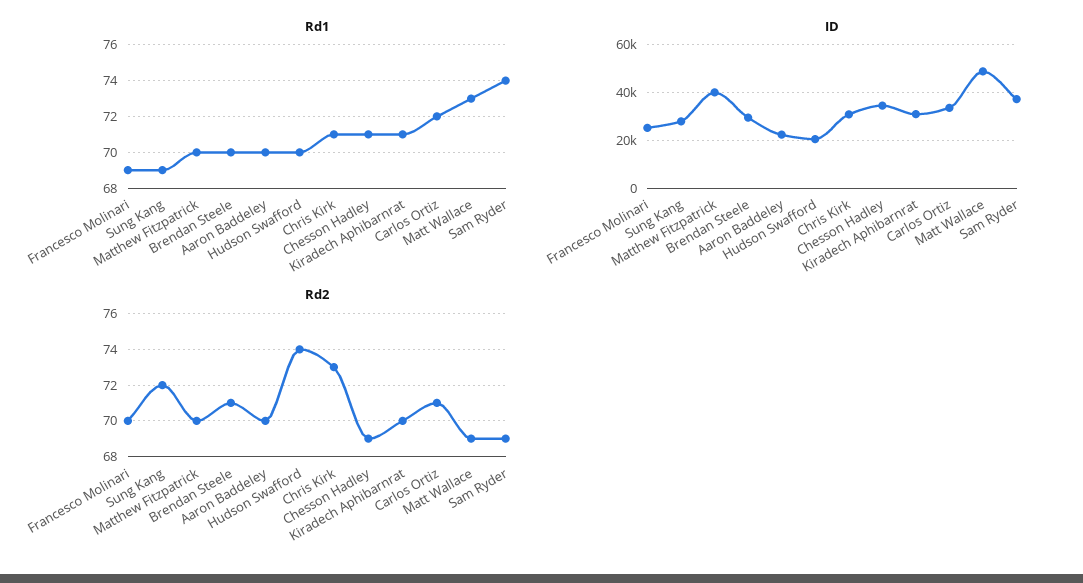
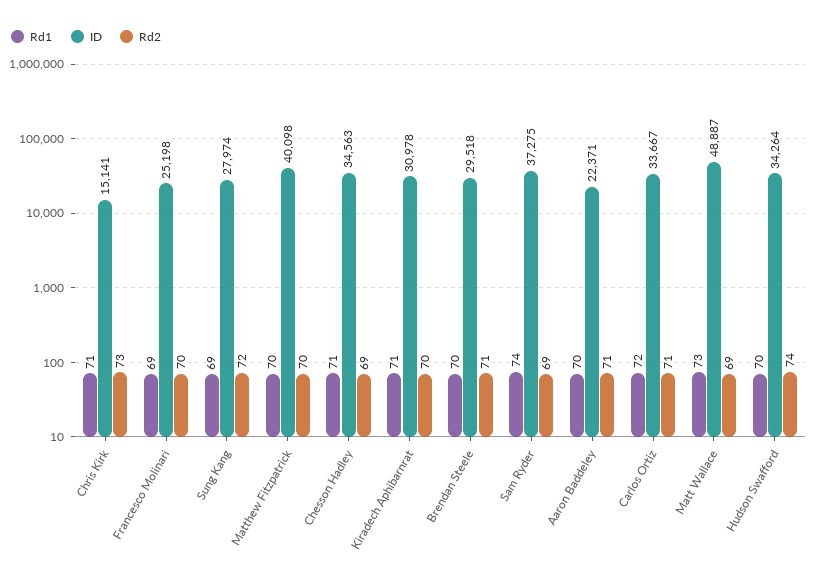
ID, Hudson Swafford: 20000 -> 34264
ID, Chris Kirk: 30000 -> 15141
Rd2, Aaron Baddeley: 70 -> 71

